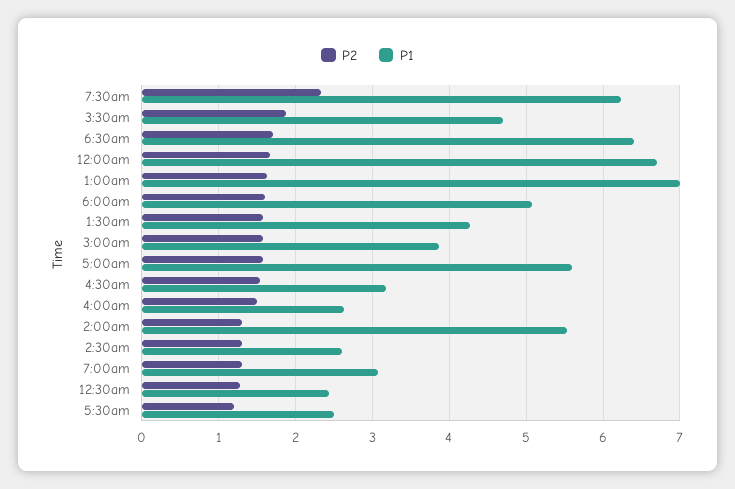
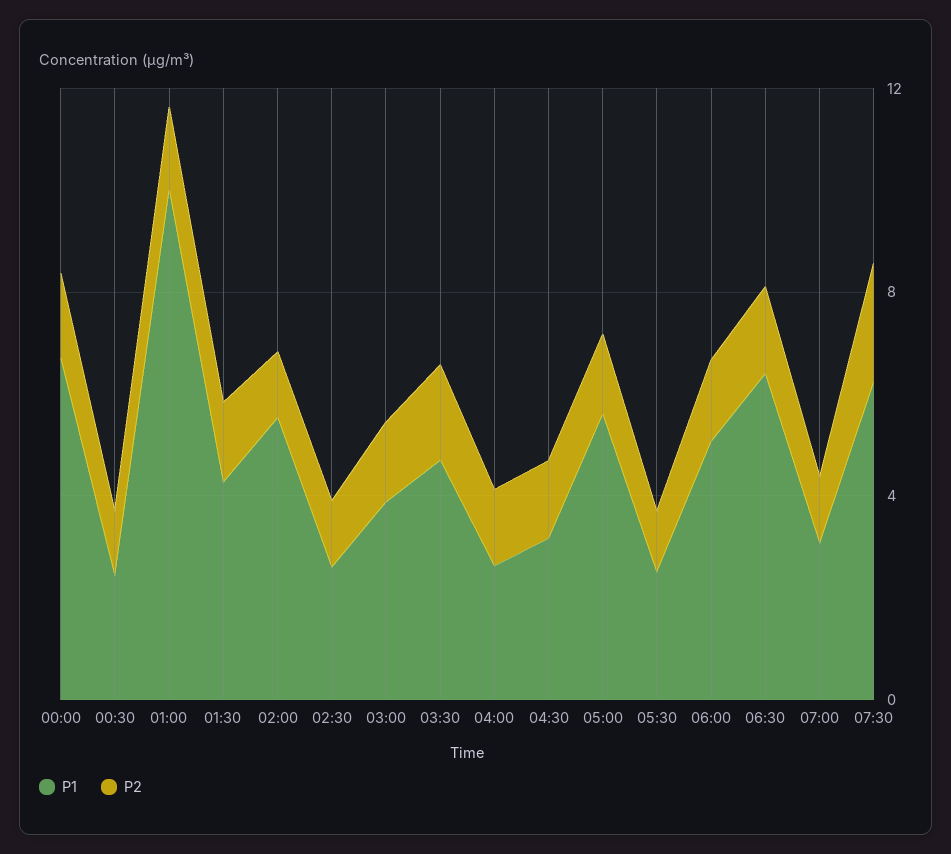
P1, 1:00am: 7 -> 10

